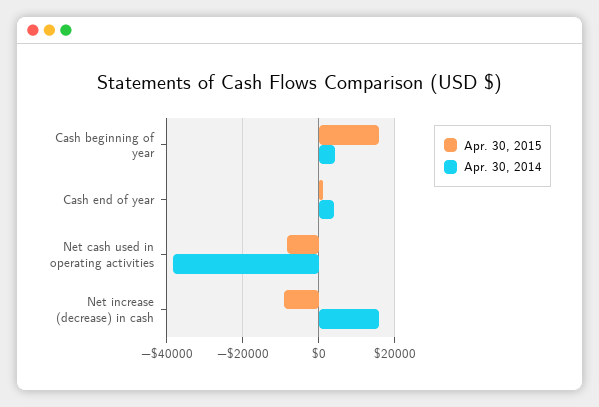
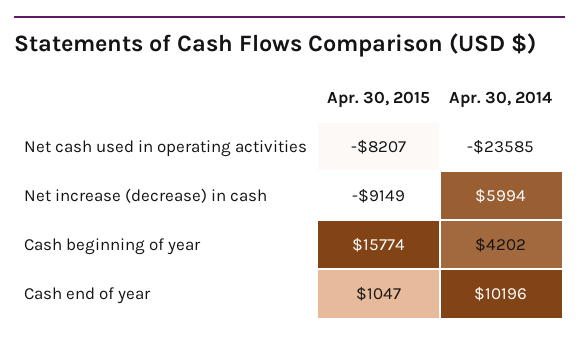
Apr. 30, 2014, Cash end of year: 4000 -> 10196
Apr. 30, 2014, Net cash used in operating activities: -38000 -> -23585
Apr. 30, 2014, Net increase (decrease) in cash: 16000 -> 5994

